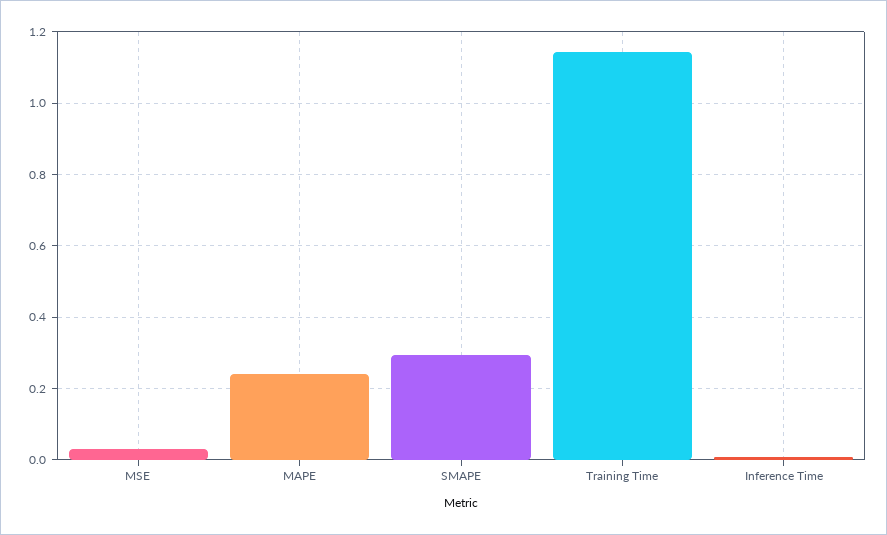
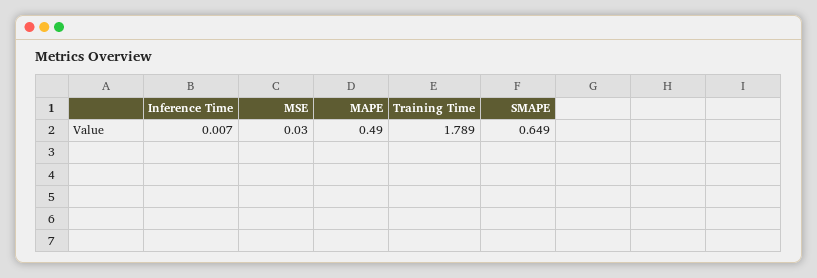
MAPE: 0.24 -> 0.49
SMAPE: 0.3 -> 0.649
Training Time: 1.14 -> 1.789

